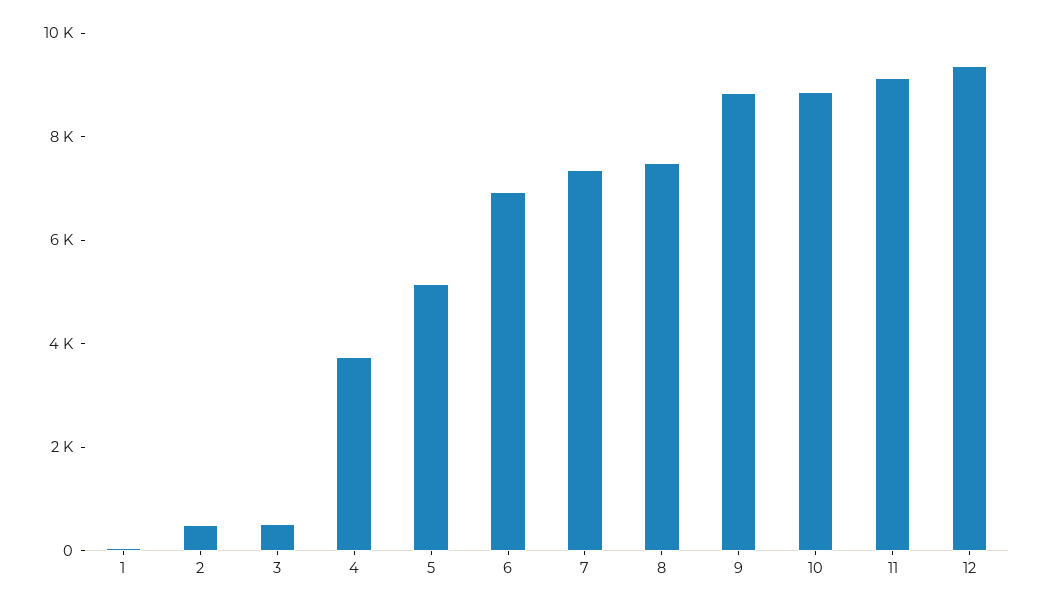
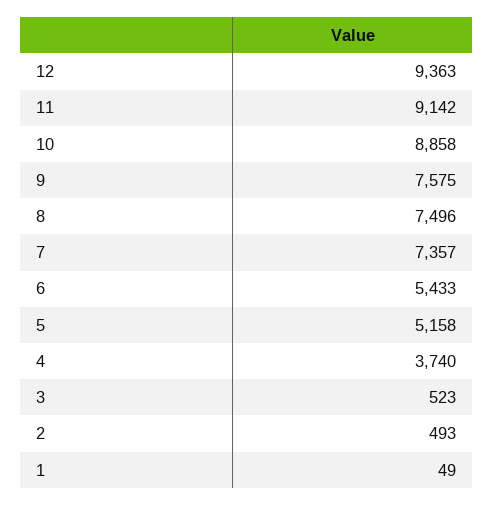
6: 7000 -> 5433
9: 9000 -> 7575

